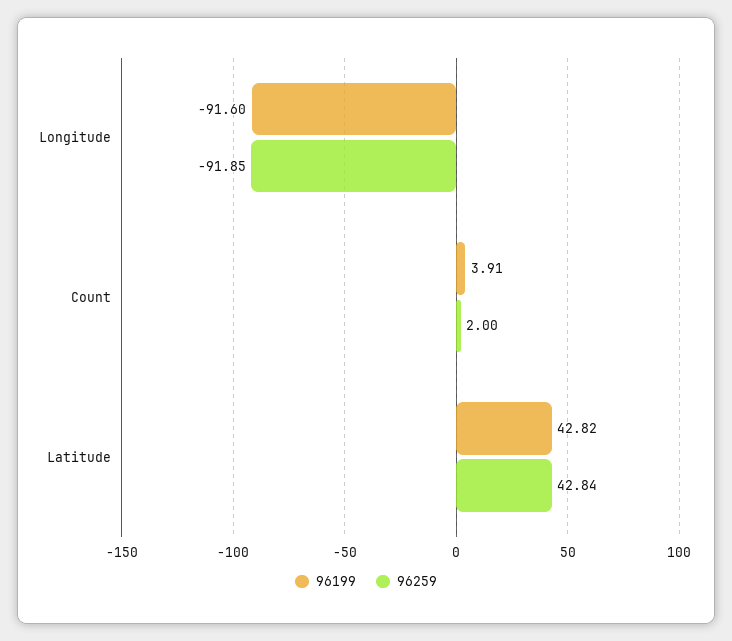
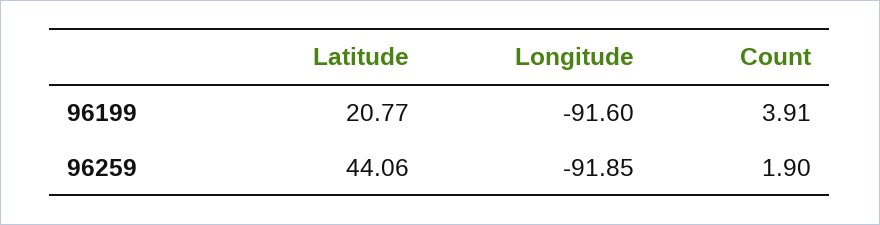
96259, Count: 2 -> 1.9
96199, Latitude: 42.82 -> 20.77
96259, Latitude: 42.84 -> 44.06

